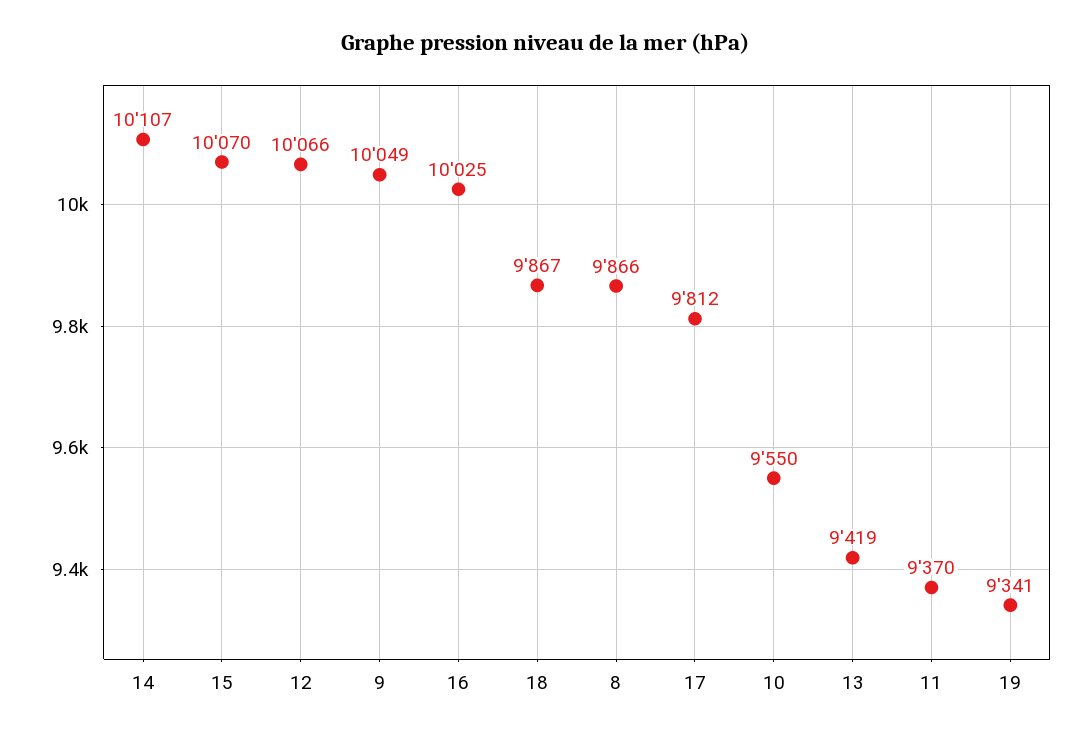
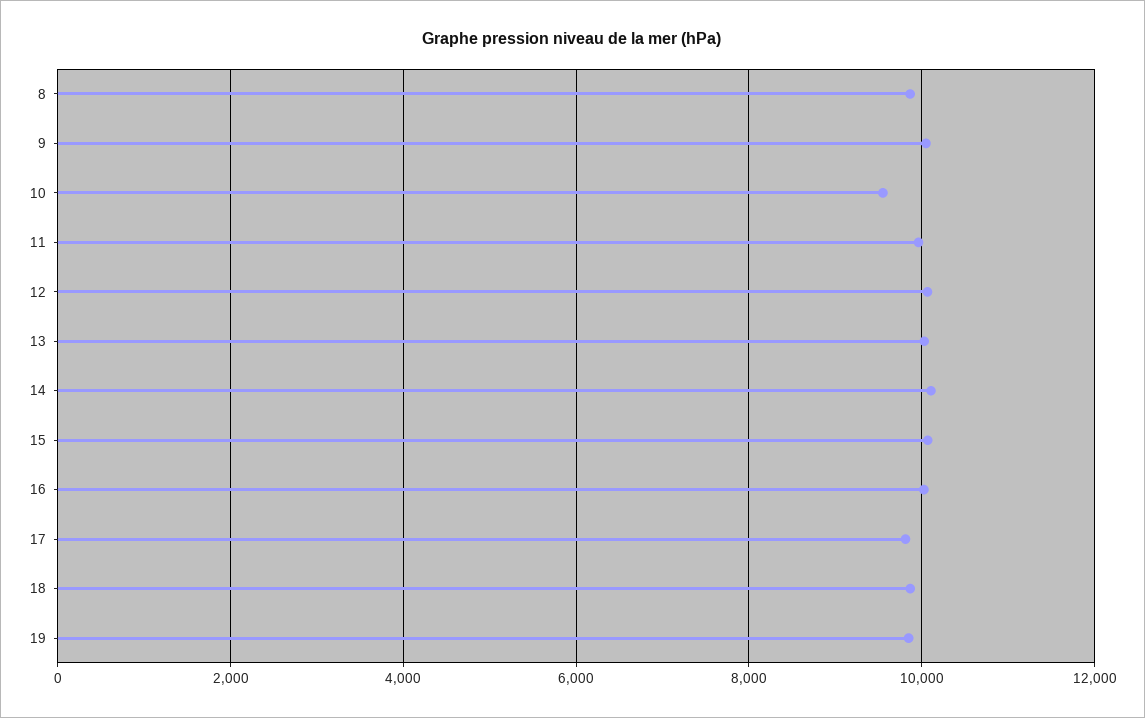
13: 9419 -> 10000
11: 9370 -> 10000
19: 9341 -> 9800

